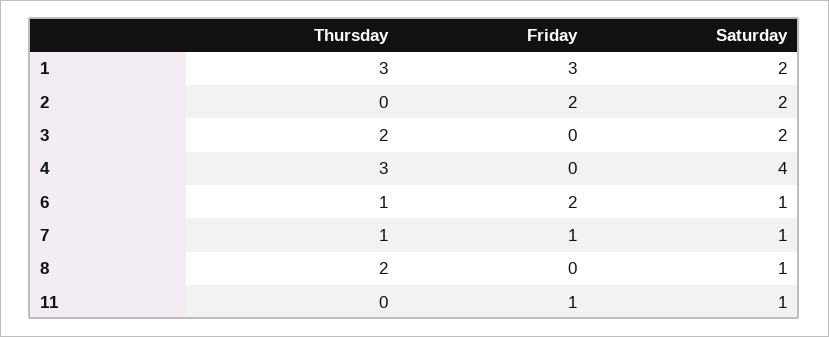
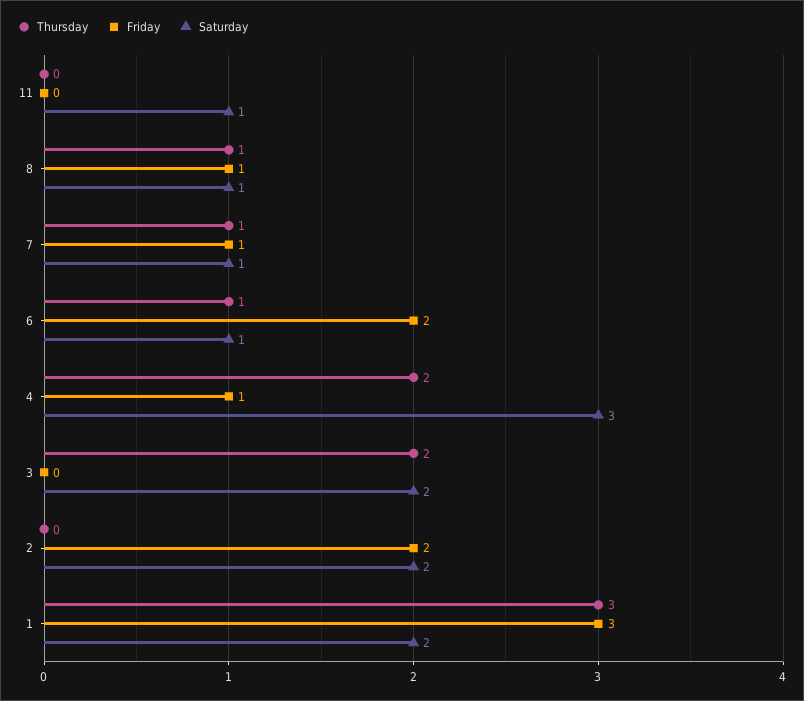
Thursday, 4: 3 -> 2
Friday, 4: 0 -> 1
Saturday, 4: 4 -> 3
Thursday, 8: 2 -> 1
Friday, 8: 0 -> 1
Friday, 11: 1 -> 0

